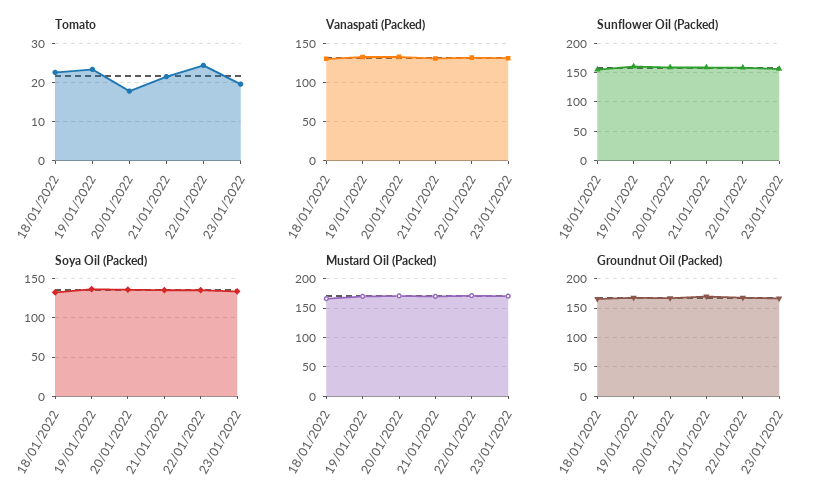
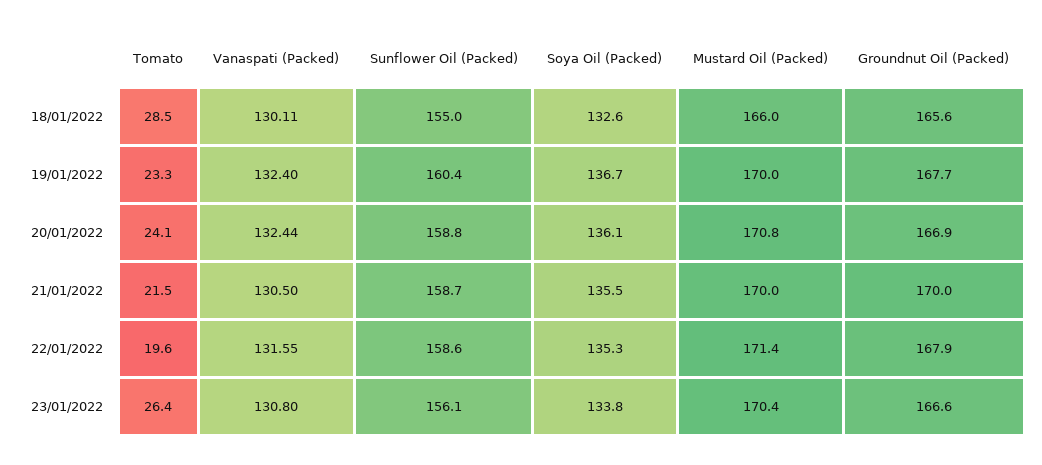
Tomato, 18/01/2022: 22 -> 28.5
Tomato, 20/01/2022: 18 -> 24.1
Tomato, 22/01/2022: 24 -> 19.6
Tomato, 23/01/2022: 20 -> 26.4

